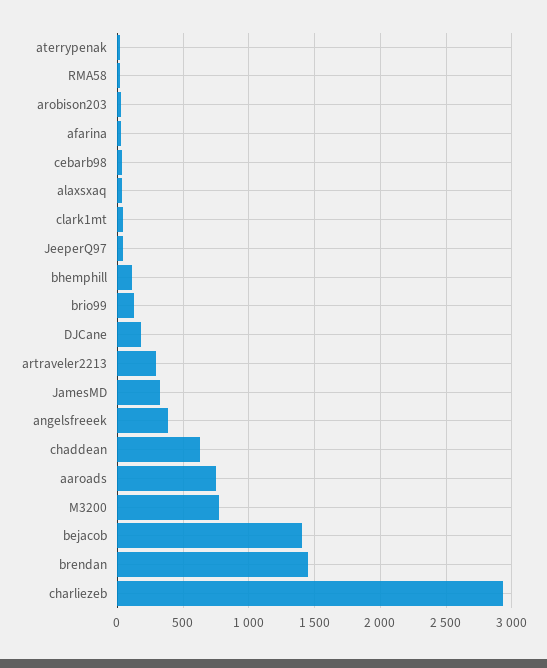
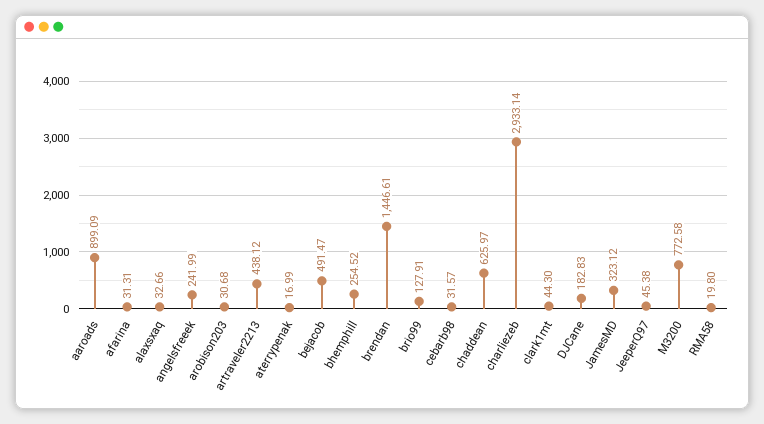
bhemphill: 100 -> 254.52
artraveler2213: 300 -> 438.12
angelsfreeek: 400 -> 241.99
aaroads: 750 -> 899.09
bejacob: 1400 -> 491.47

